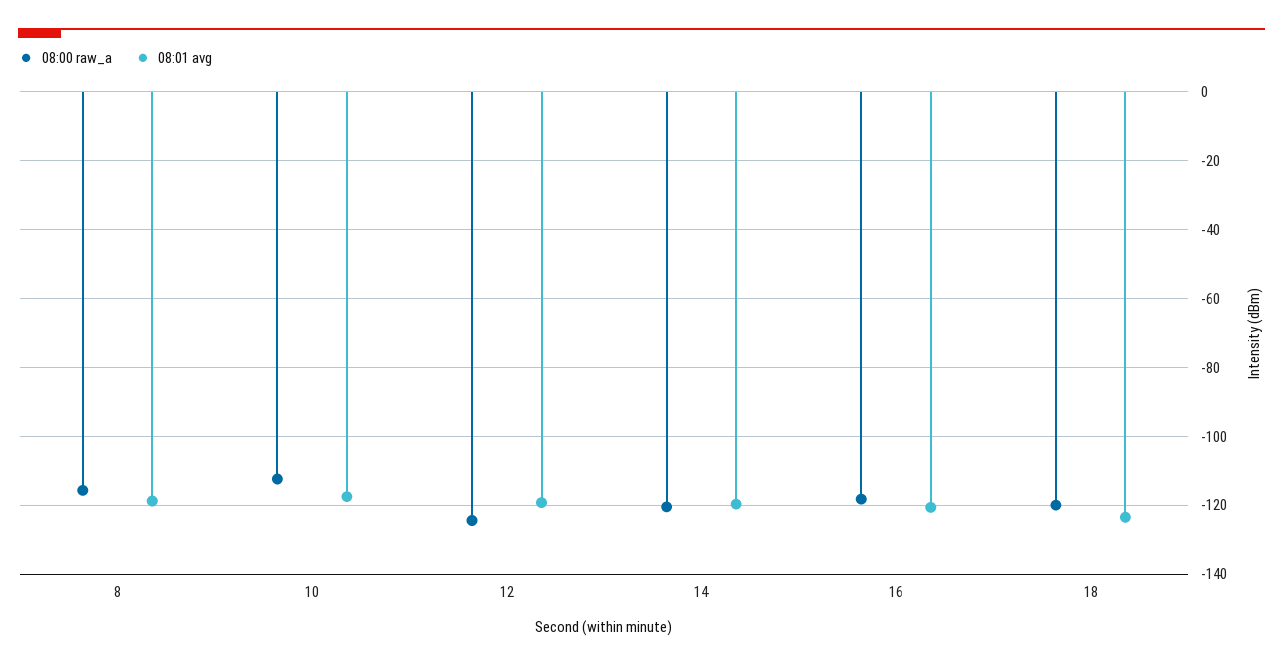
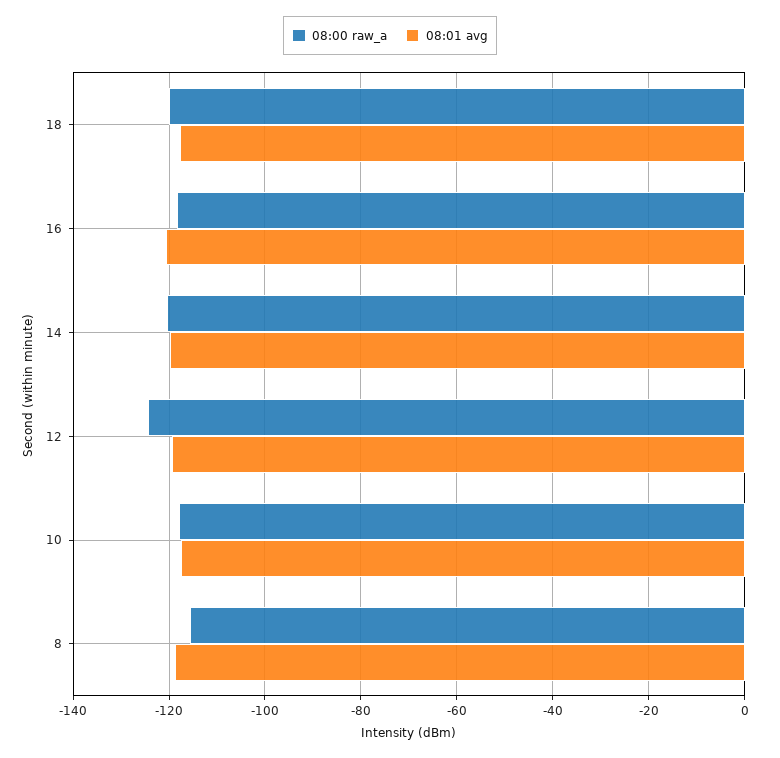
08:00 raw_a, 10: -112 -> -118
08:01 avg, 18: -124 -> -118

